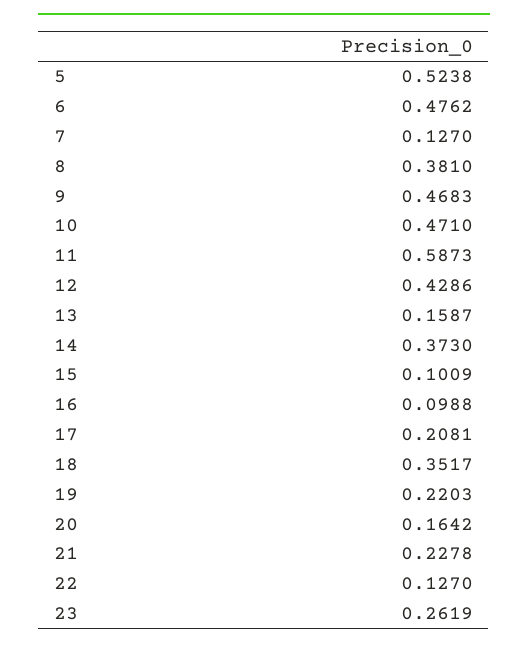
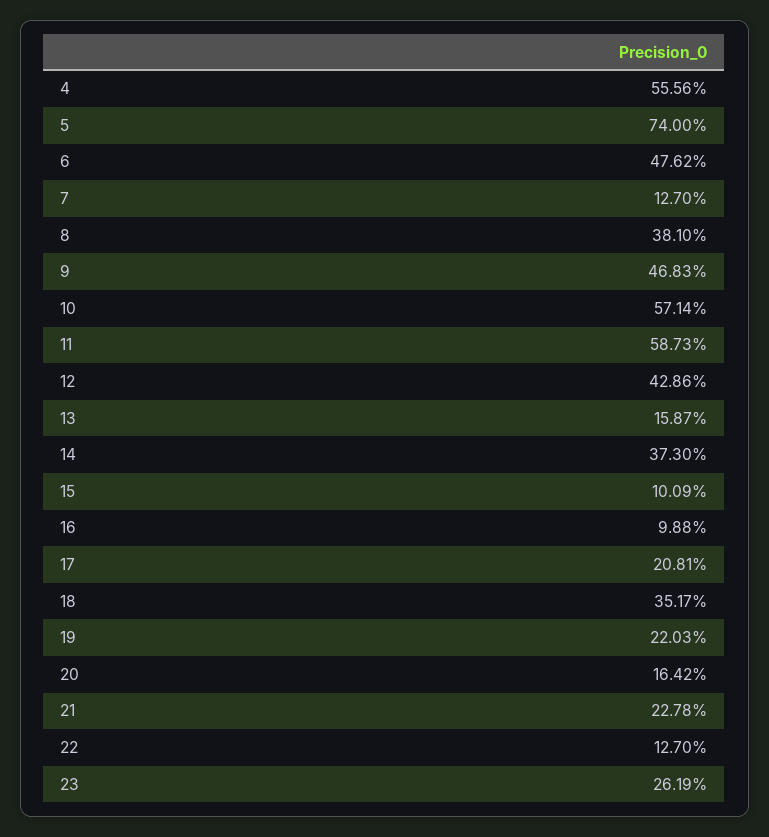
5: 0.5238 -> 0.74
10: 0.471 -> 0.5714
4: none -> 0.5556

